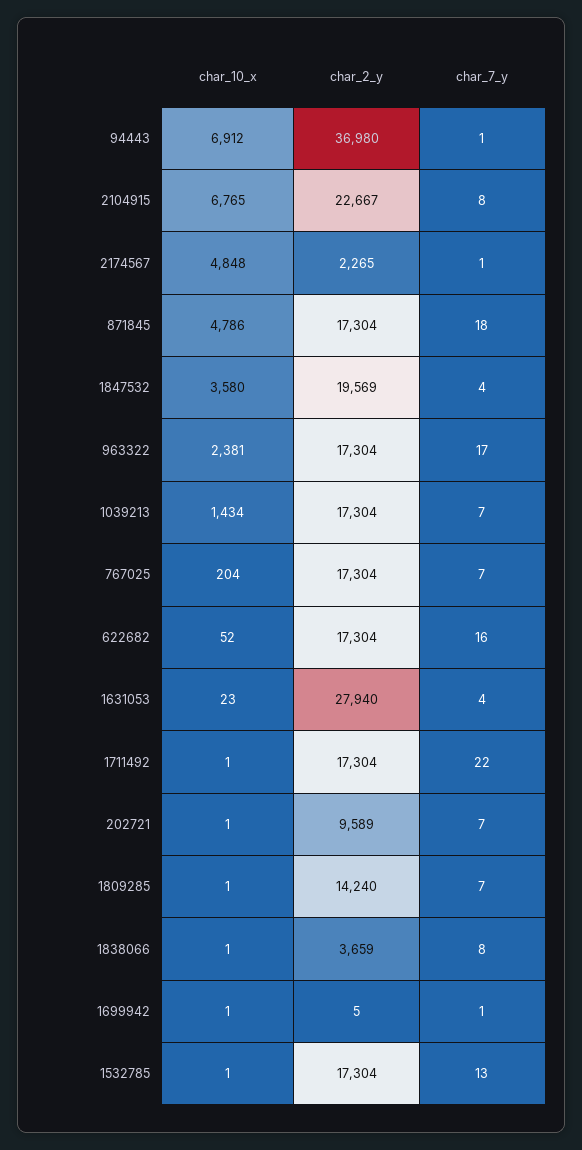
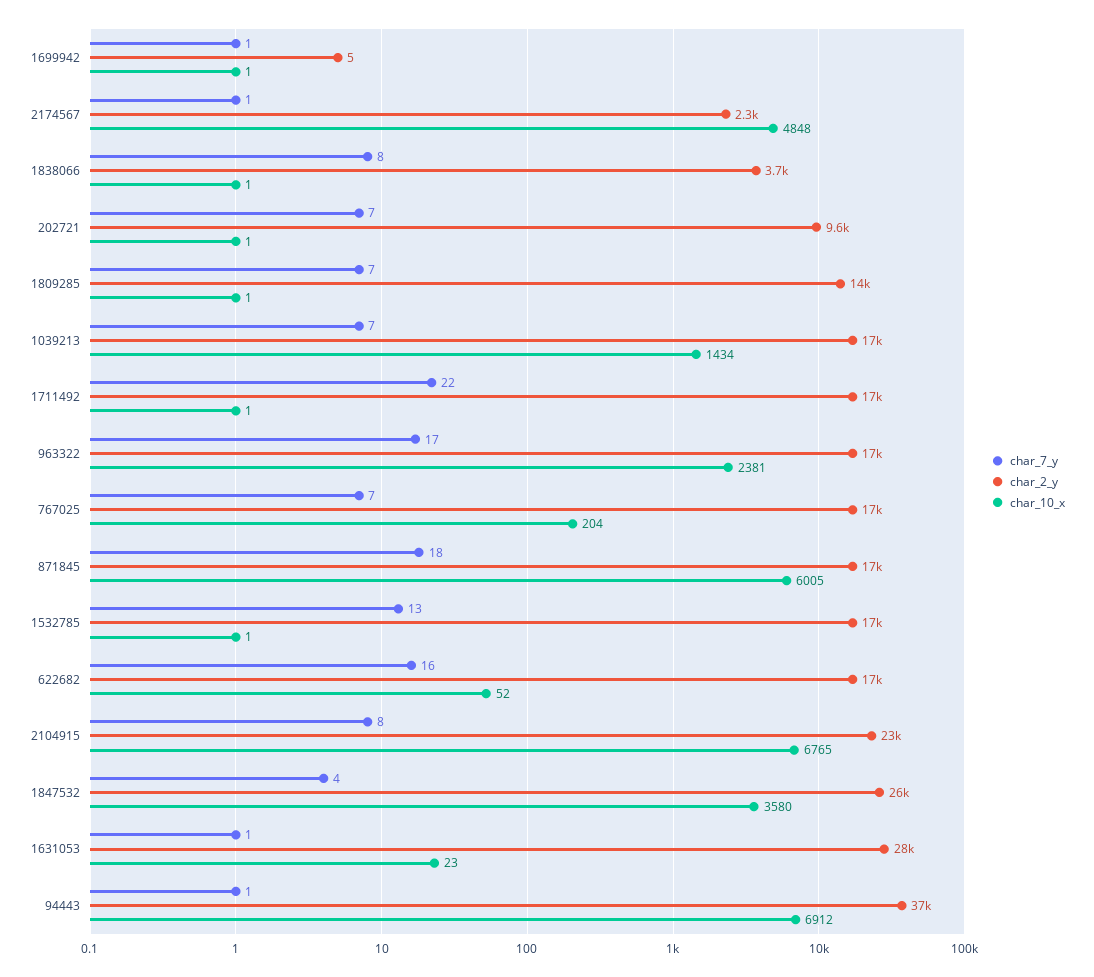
char_10_x, 871845: 4786 -> 6005
char_2_y, 1847532: 19569 -> 26000
char_7_y, 1631053: 4 -> 1

